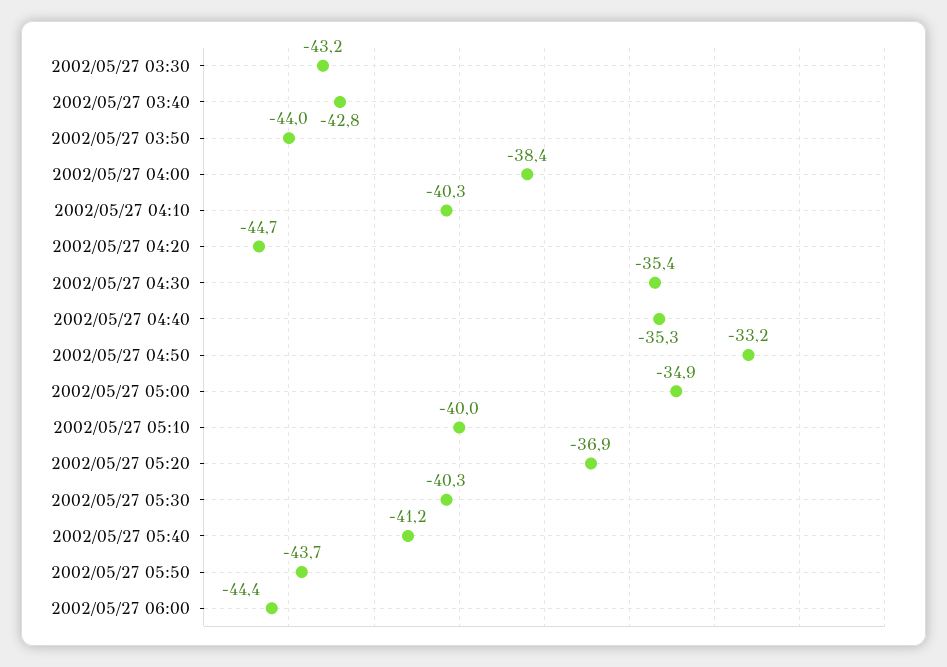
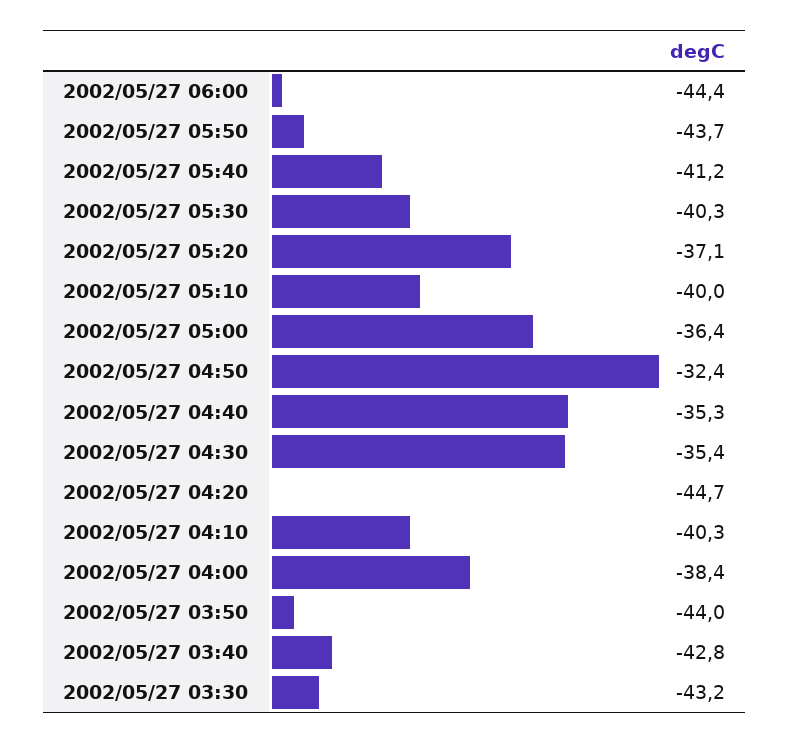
2002/05/27 04:50: -33.2 -> -32.4
2002/05/27 05:00: -34.9 -> -36.4
2002/05/27 05:20: -36.9 -> -37.1

